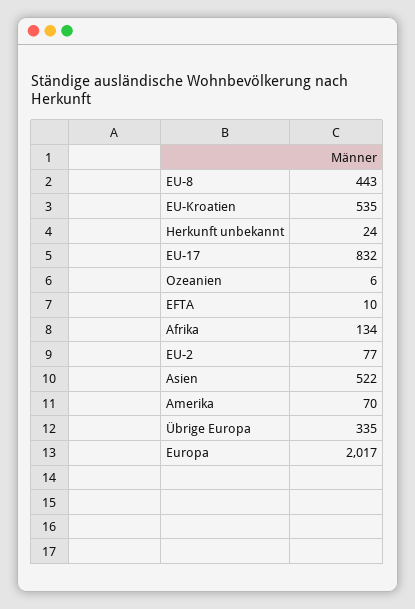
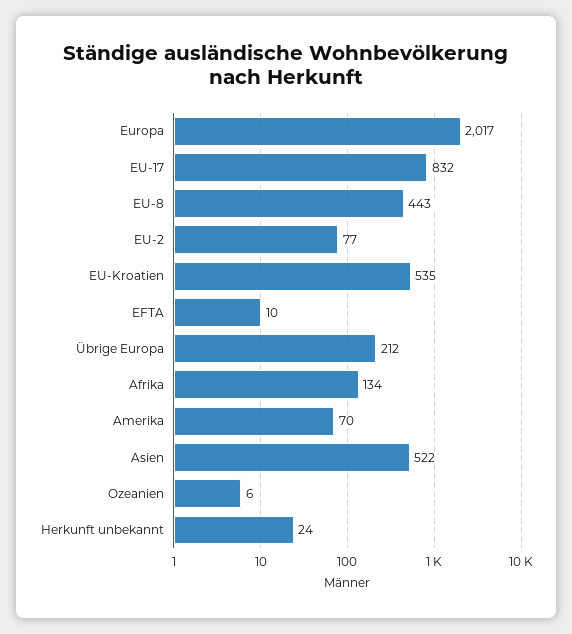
Übrige Europa: 335 -> 212

